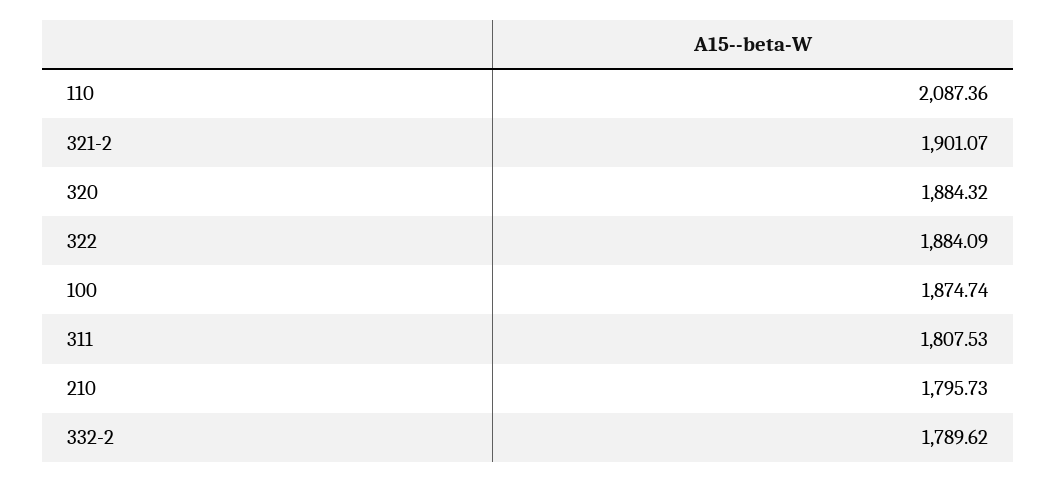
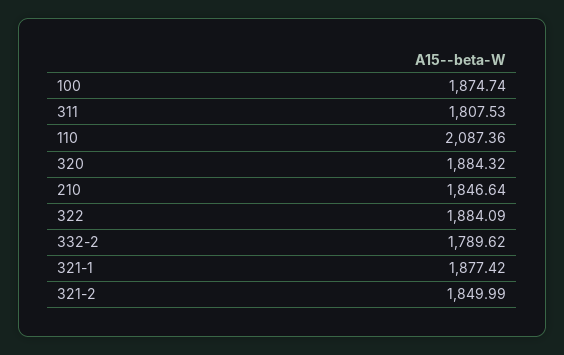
321-2: 1901.07 -> 1849.99
210: 1795.73 -> 1846.64
321-1: none -> 1877.42

